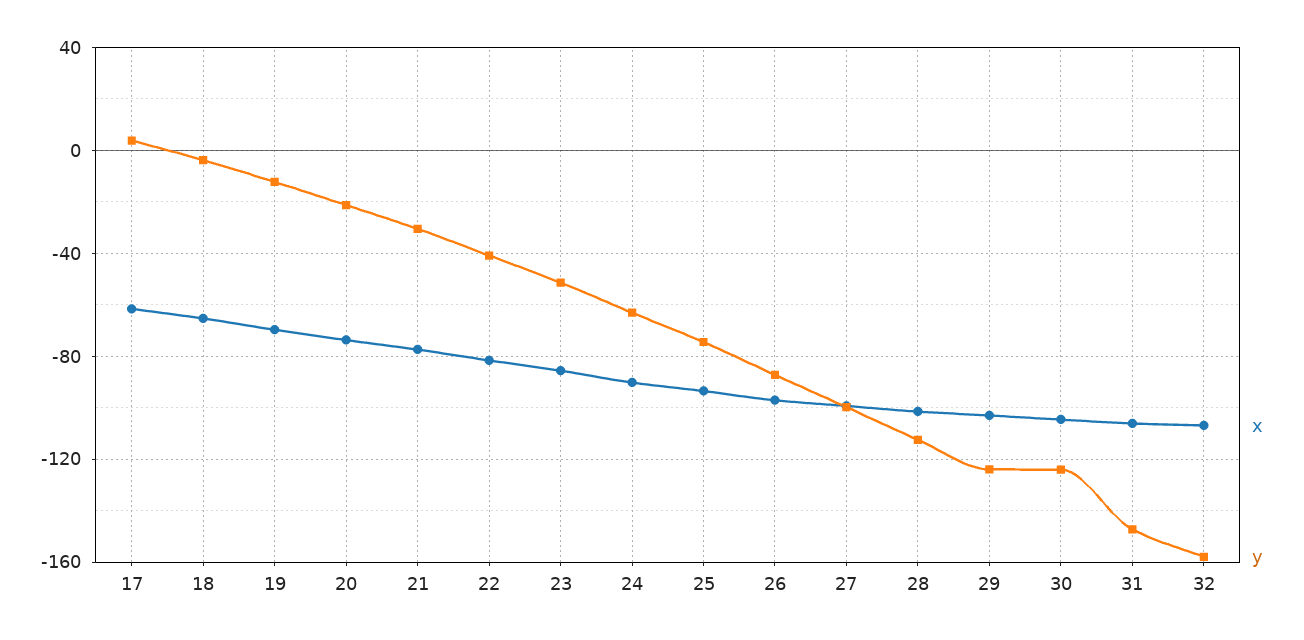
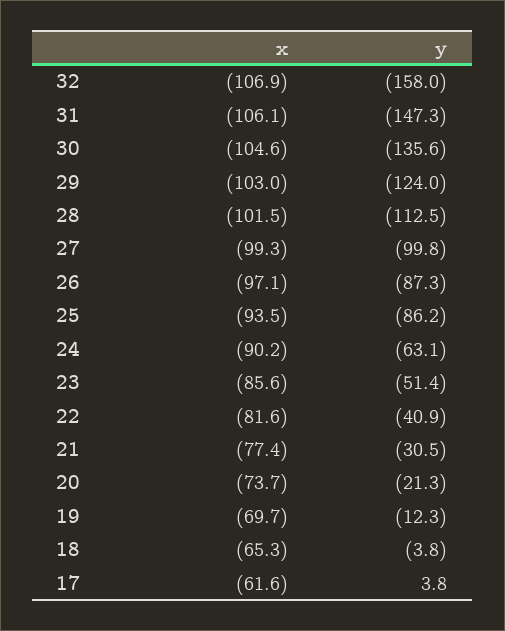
y, 25: -75 -> -86.2
y, 30: -125 -> -135.6

